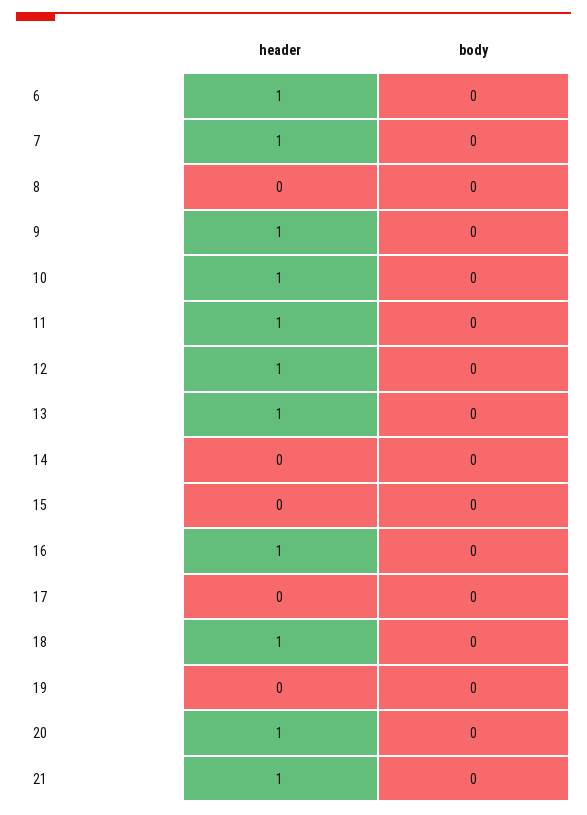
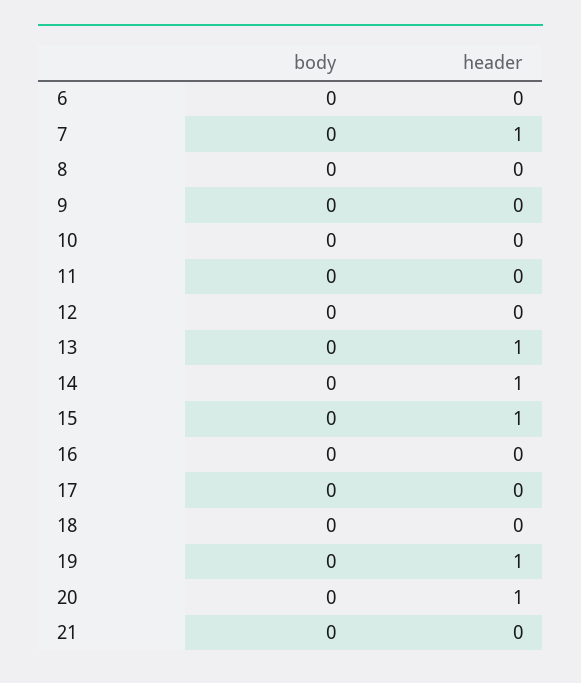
header, 6: 1 -> 0
header, 9: 1 -> 0
header, 10: 1 -> 0
header, 11: 1 -> 0
header, 12: 1 -> 0
header, 14: 0 -> 1
header, 15: 0 -> 1
header, 16: 1 -> 0
header, 18: 1 -> 0
header, 19: 0 -> 1
header, 21: 1 -> 0

